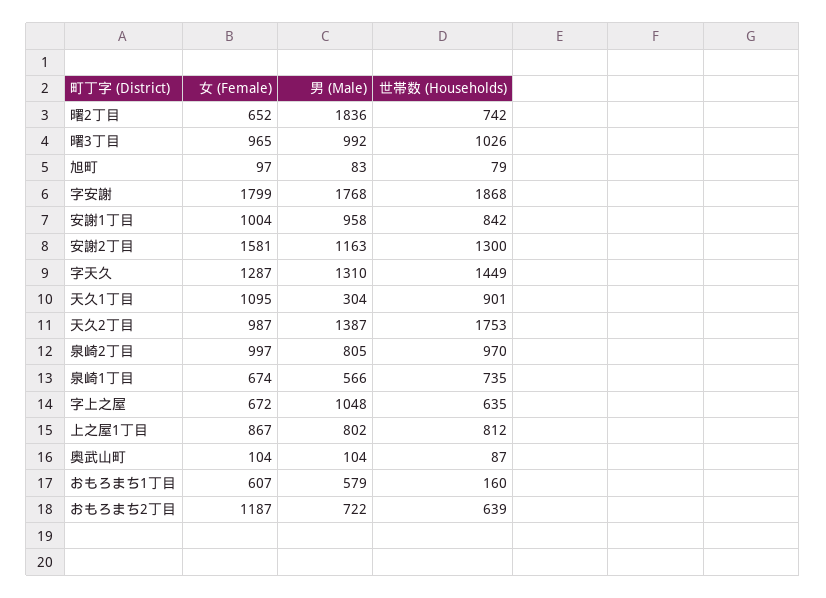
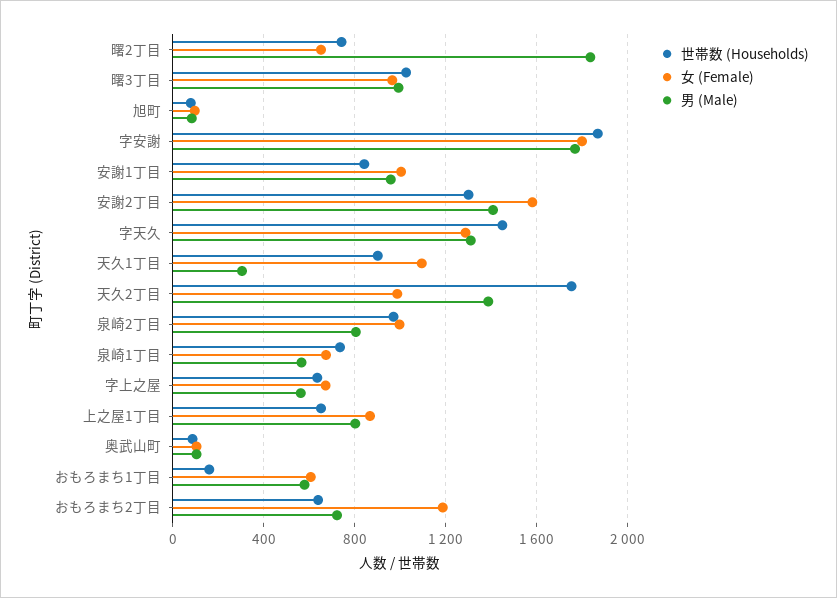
男 (Male), 安謝2丁目: 1163 -> 1400
男 (Male), 字上之屋: 1048 -> 550
世帯数 (Households), 上之屋1丁目: 812 -> 650

